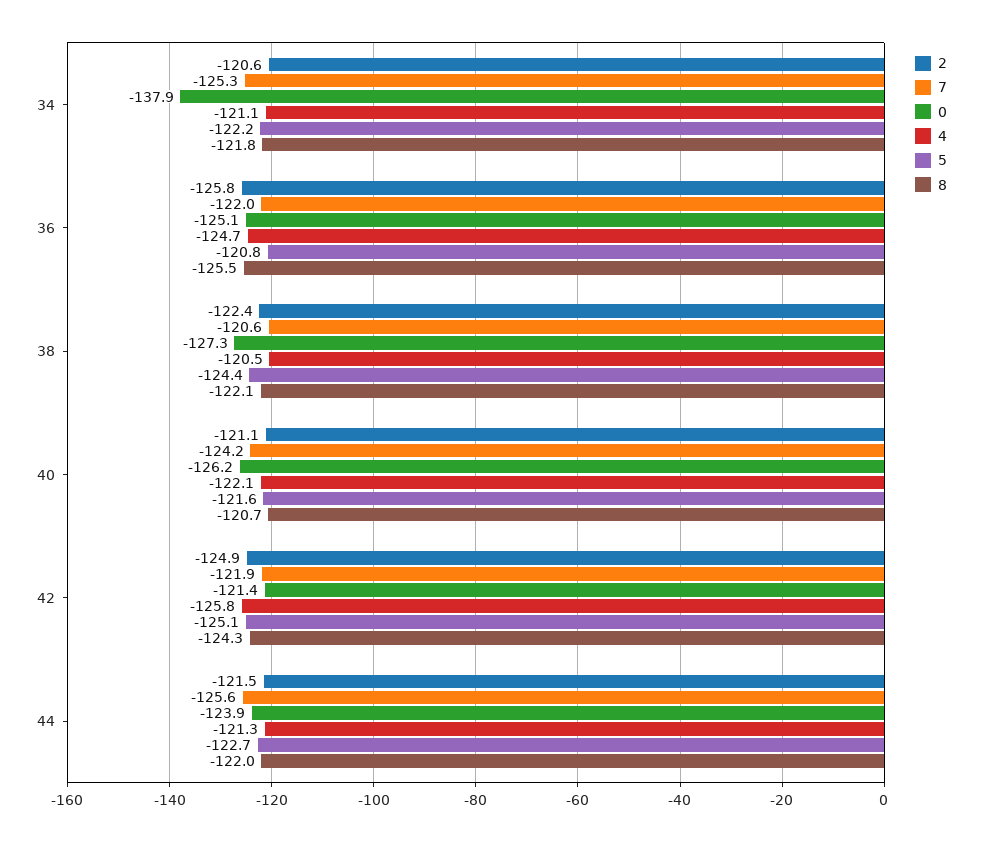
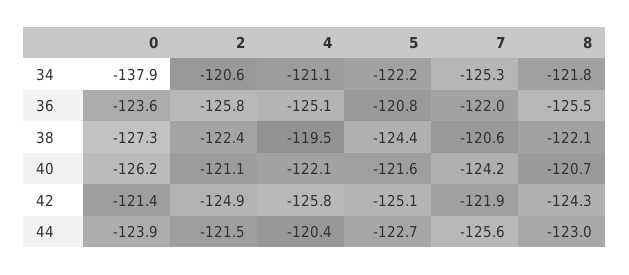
0, 36: -125.1 -> -123.6
4, 36: -124.7 -> -125.1
4, 38: -120.5 -> -119.5
4, 44: -121.3 -> -120.4
8, 44: -122 -> -123

